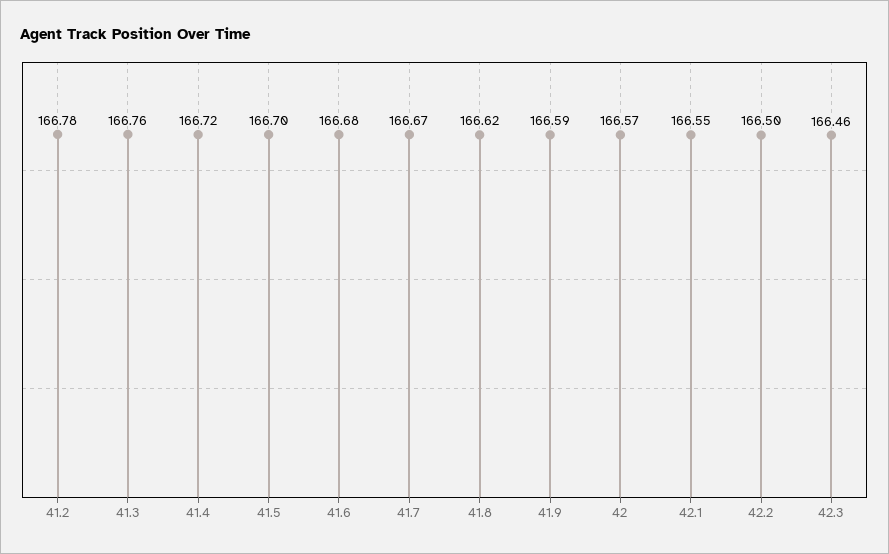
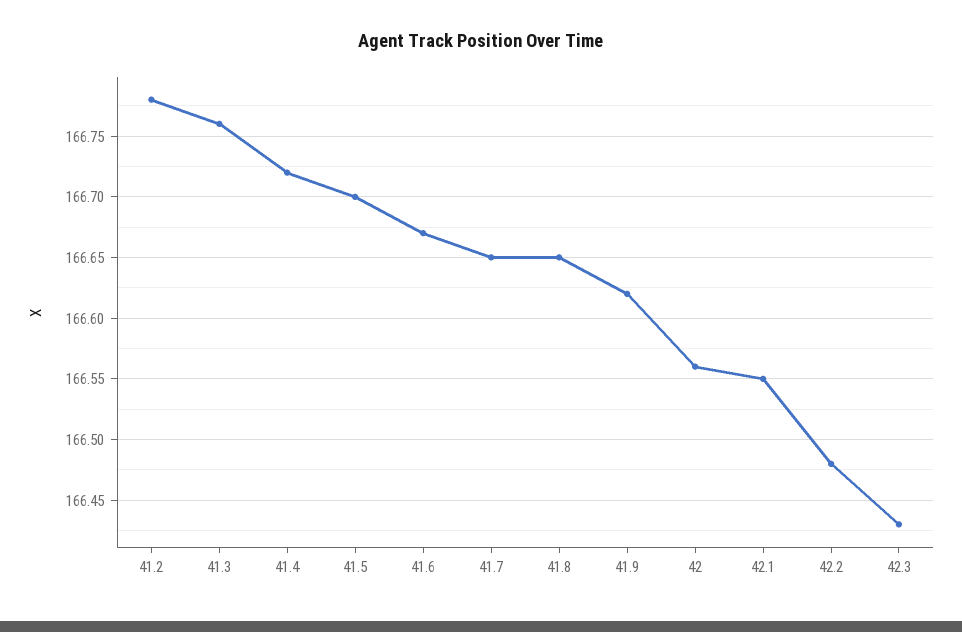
41.6: 166.68 -> 166.67
41.7: 166.67 -> 166.65
41.8: 166.62 -> 166.65
41.9: 166.59 -> 166.62
42: 166.57 -> 166.56
42.2: 166.5 -> 166.48
42.3: 166.46 -> 166.43

